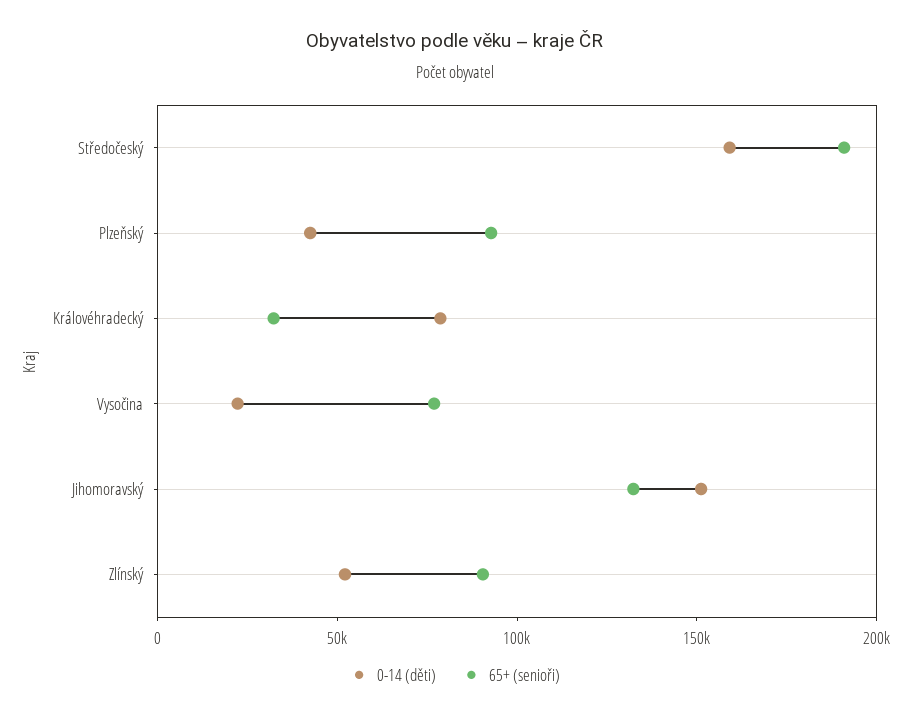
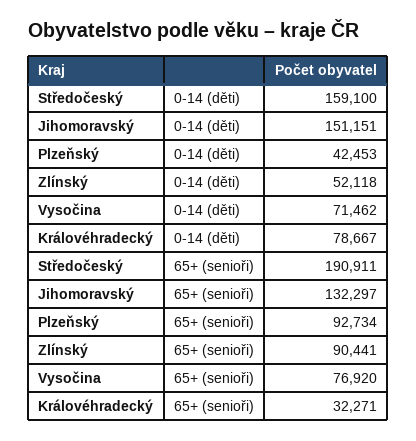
0-14 (děti), Vysočina: 20000 -> 71462

